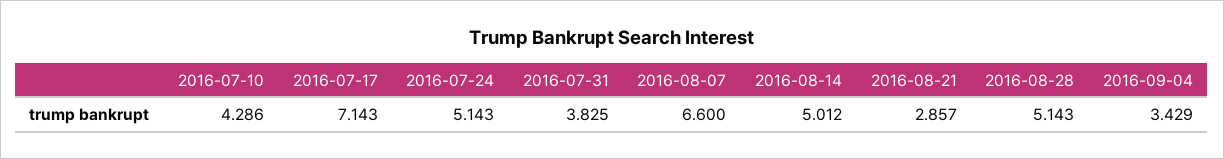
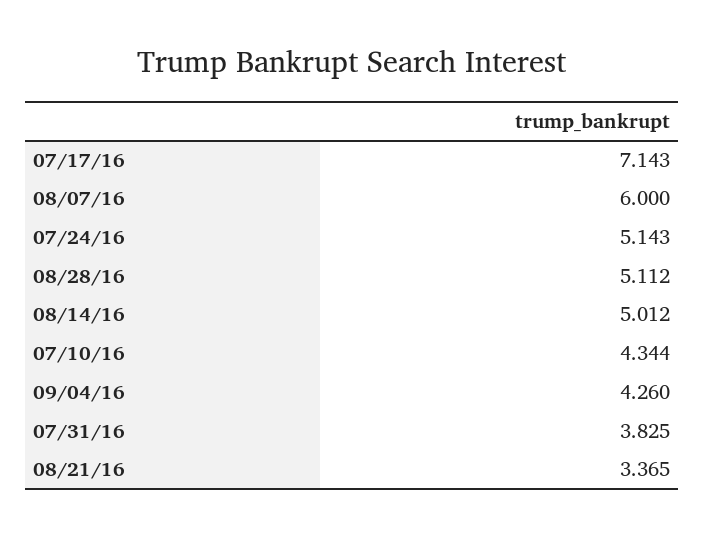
2016-07-10: 4.286 -> 4.344
2016-08-07: 6.6 -> 6
2016-08-21: 2.857 -> 3.365
2016-08-28: 5.143 -> 5.112
2016-09-04: 3.429 -> 4.26

